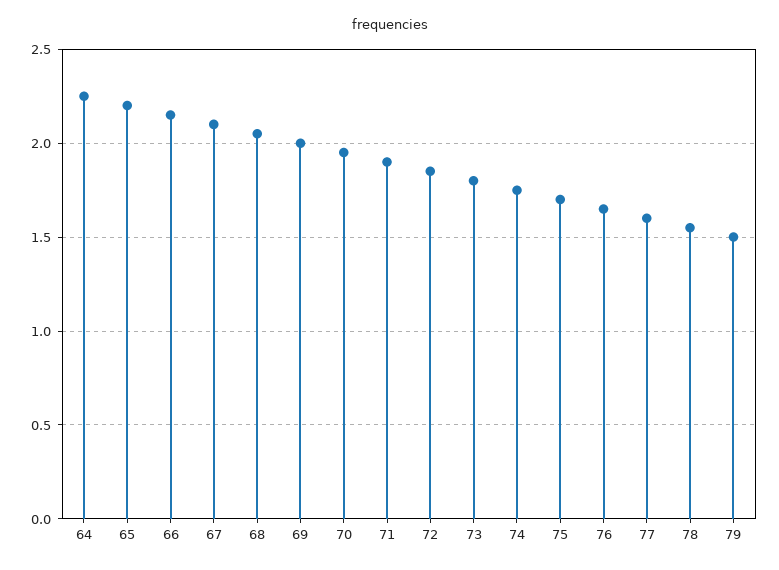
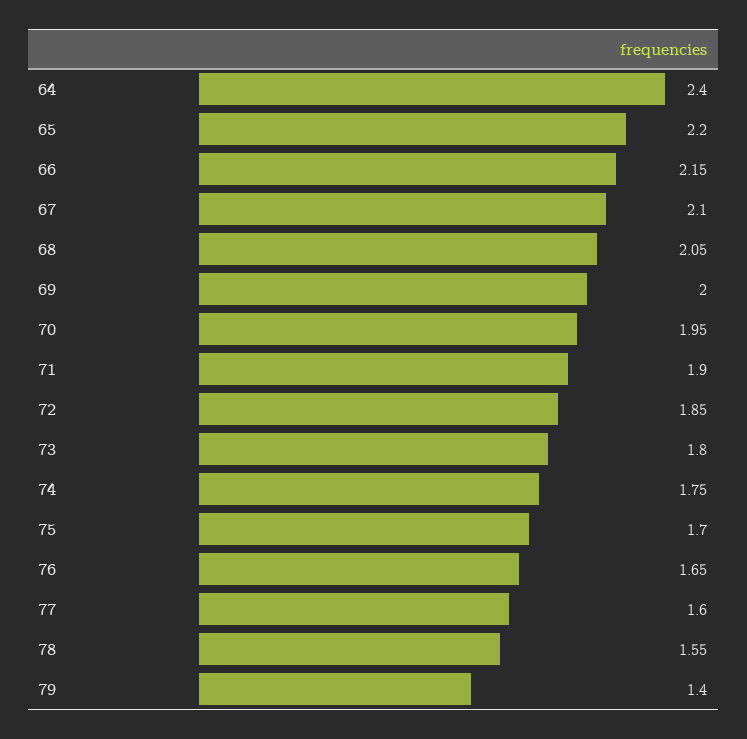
64: 2.25 -> 2.4
79: 1.5 -> 1.4

